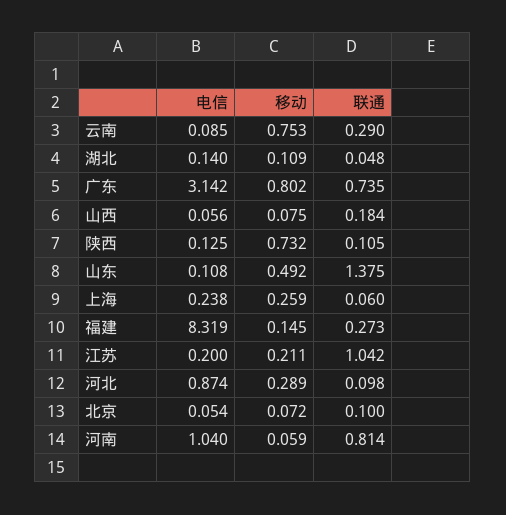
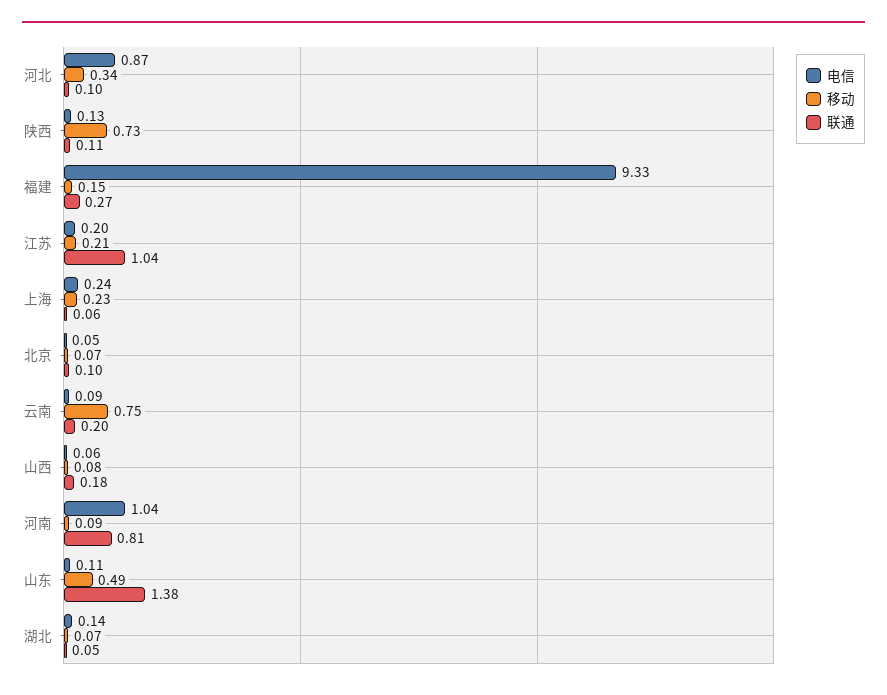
联通, 云南: 0.29 -> 0.2
移动, 湖北: 0.109 -> 0.07
电信, 广东: 3.142 -> none
移动, 广东: 0.802 -> none
联通, 广东: 0.735 -> none
移动, 上海: 0.259 -> 0.23
电信, 福建: 8.319 -> 9.33
移动, 河北: 0.289 -> 0.34
移动, 河南: 0.059 -> 0.09

